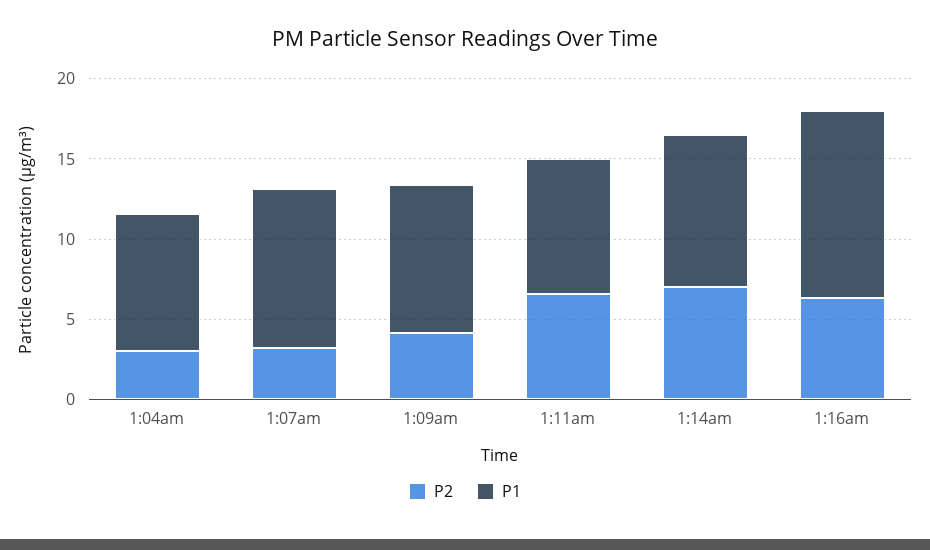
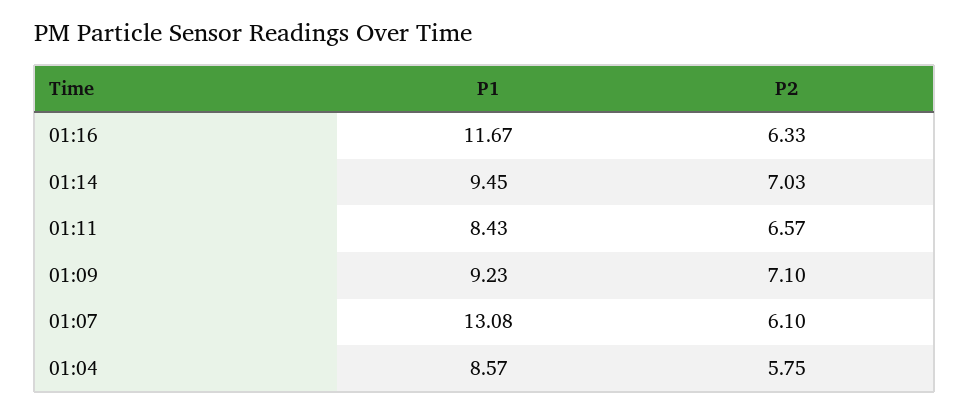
P2, 1:04am: 3 -> 5.75
P2, 1:07am: 3 -> 6.1
P1, 1:07am: 10 -> 13.08
P2, 1:09am: 4 -> 7.1

